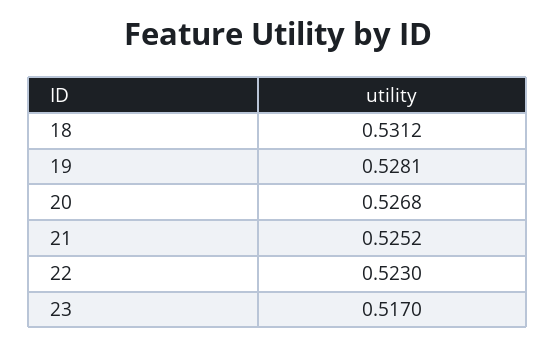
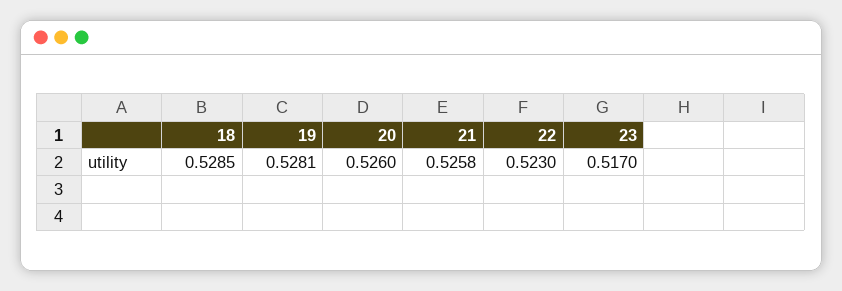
18: 0.5312 -> 0.5285
20: 0.5268 -> 0.526
21: 0.5252 -> 0.5258

